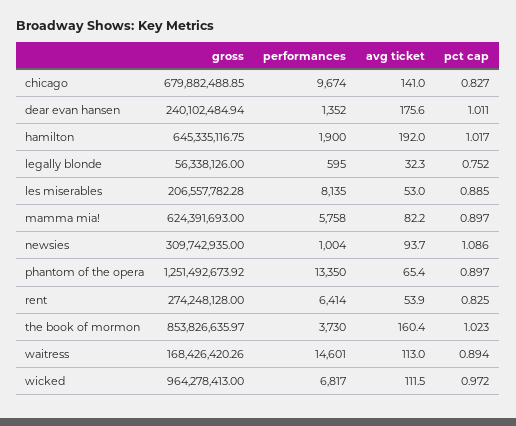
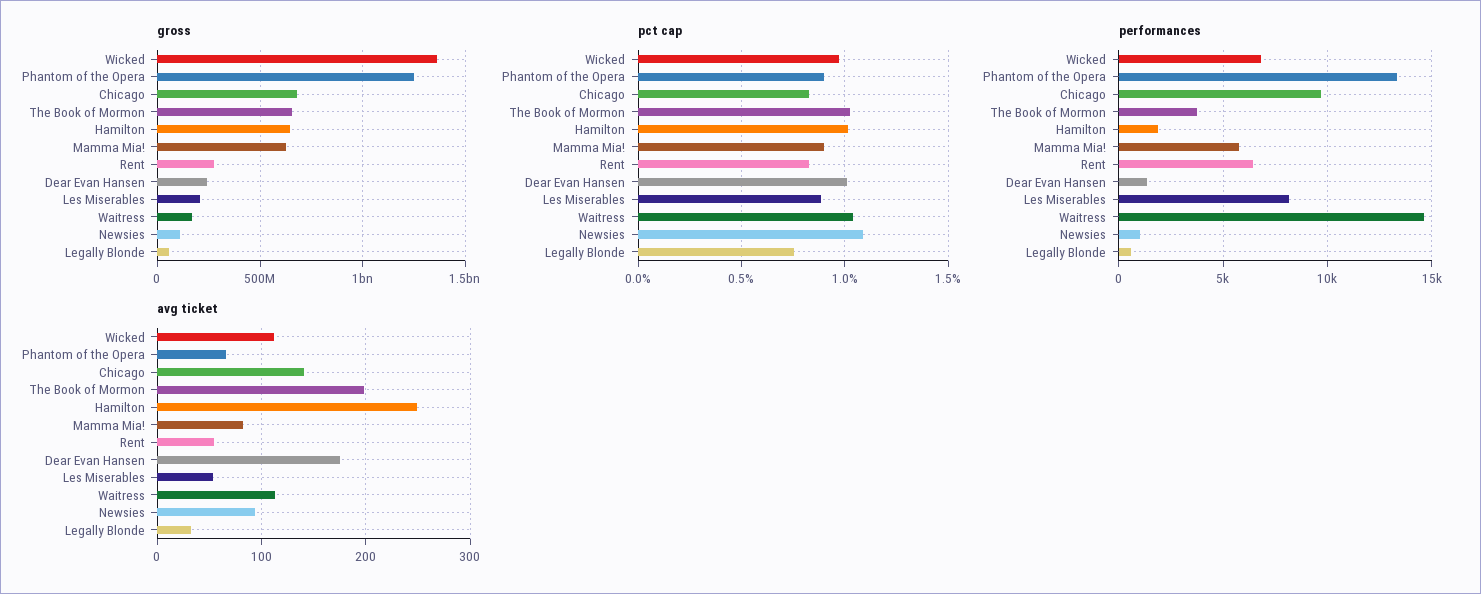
avg ticket, hamilton: 192 -> 250
gross, newsies: 309742935 -> 100000000
gross, the book of mormon: 853826635.97 -> 650000000
avg ticket, the book of mormon: 160.4 -> 200
pct cap, waitress: 0.894 -> 1.05
gross, wicked: 964278413 -> 1350000000

